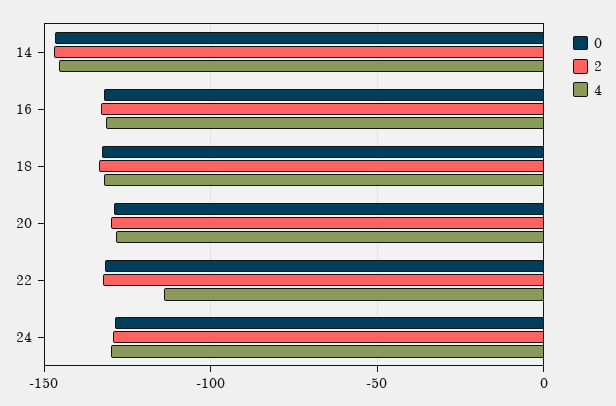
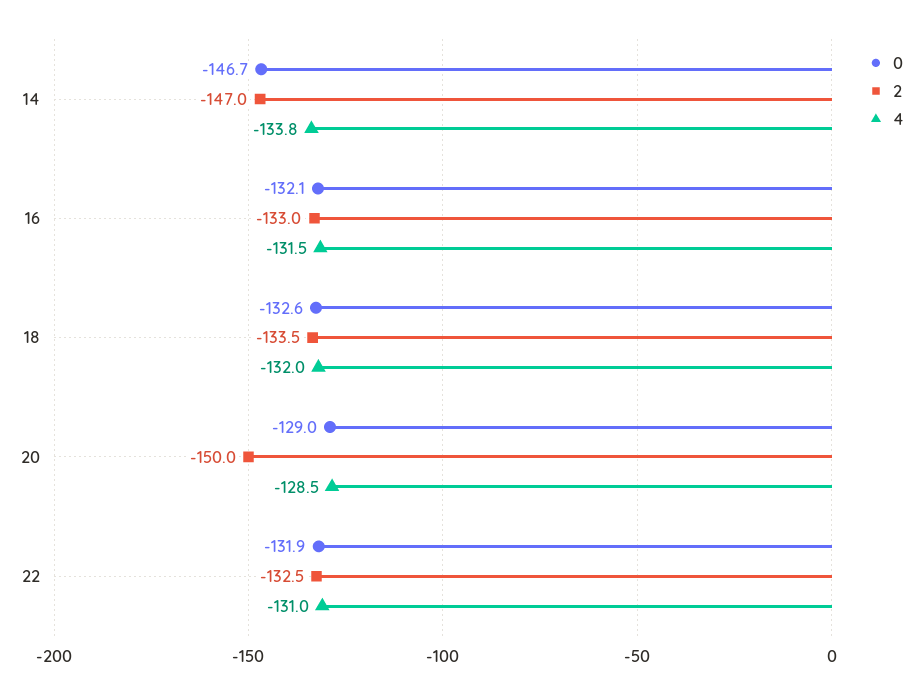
4, 14: -145 -> -133.8
2, 20: -130 -> -150
4, 22: -115 -> -131
0, 24: -130 -> none
2, 24: -130 -> none
4, 24: -130 -> none

